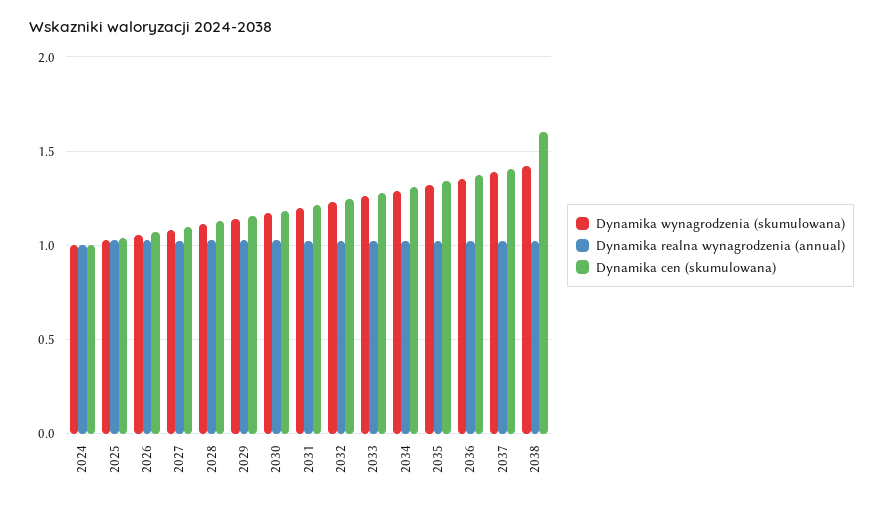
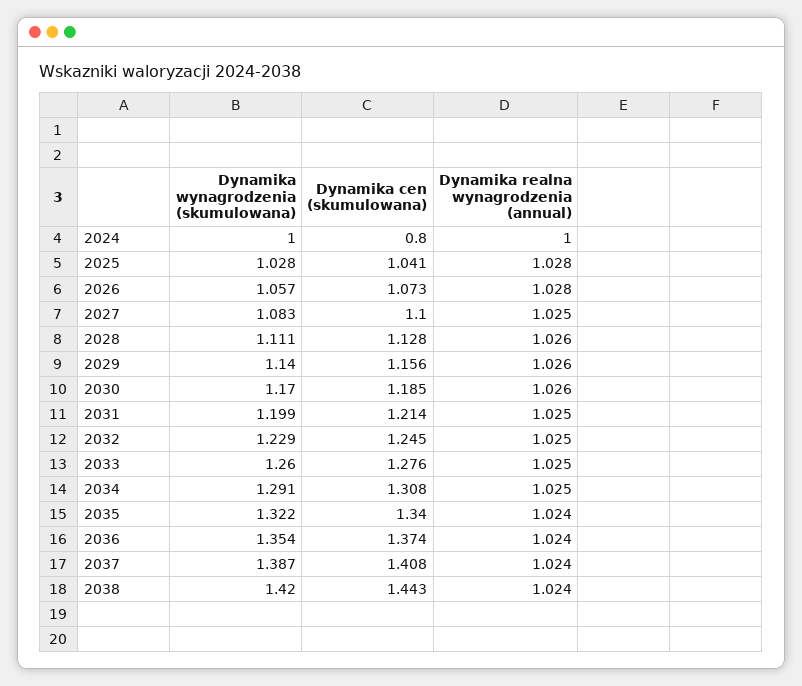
Dynamika cen (skumulowana), 2024: 1 -> 0.8
Dynamika cen (skumulowana), 2038: 1.6 -> 1.443

